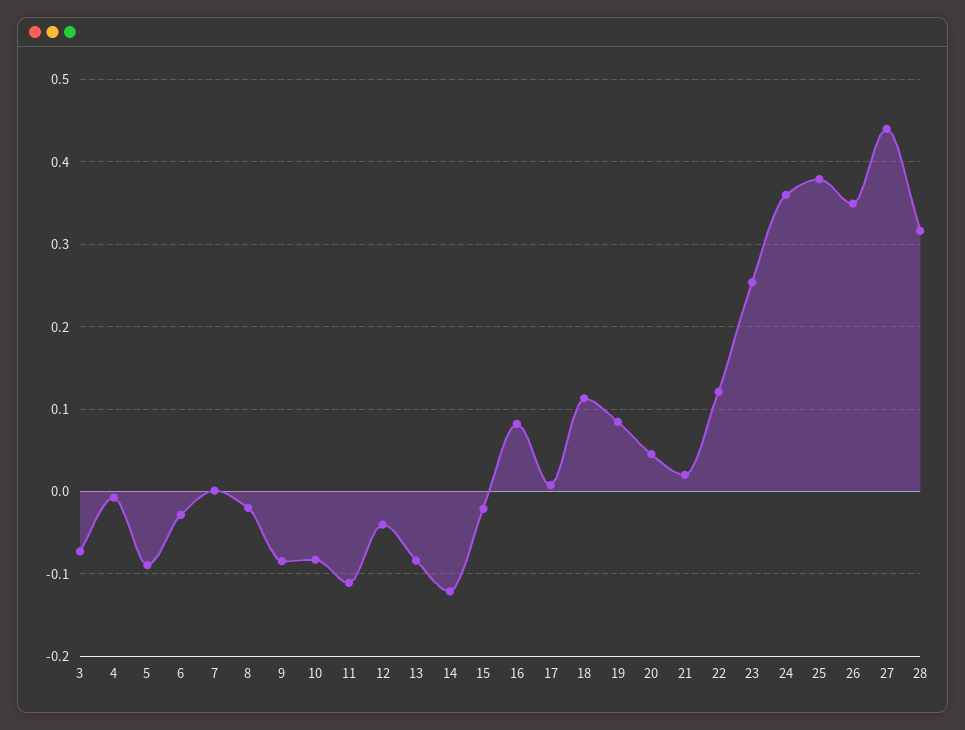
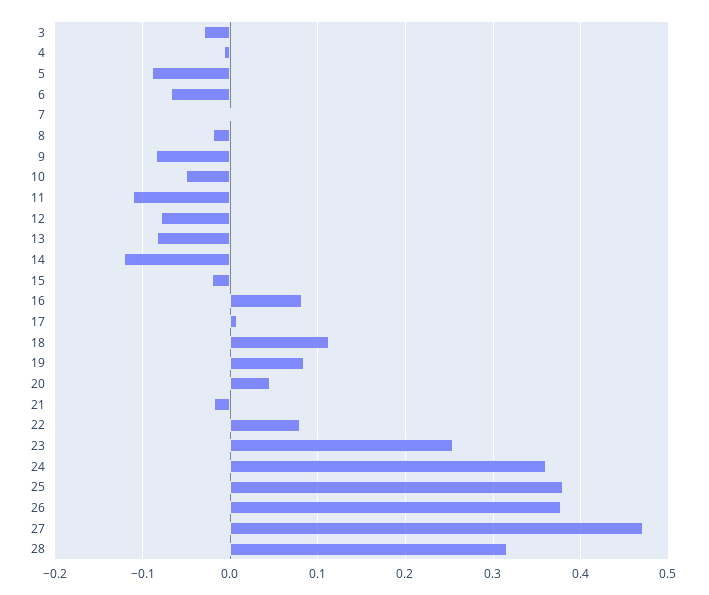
3: -0.07 -> -0.03
6: -0.03 -> -0.07
10: -0.08 -> -0.05
12: -0.04 -> -0.08
21: 0.02 -> -0.02
22: 0.12 -> 0.08
26: 0.35 -> 0.38
27: 0.44 -> 0.47

